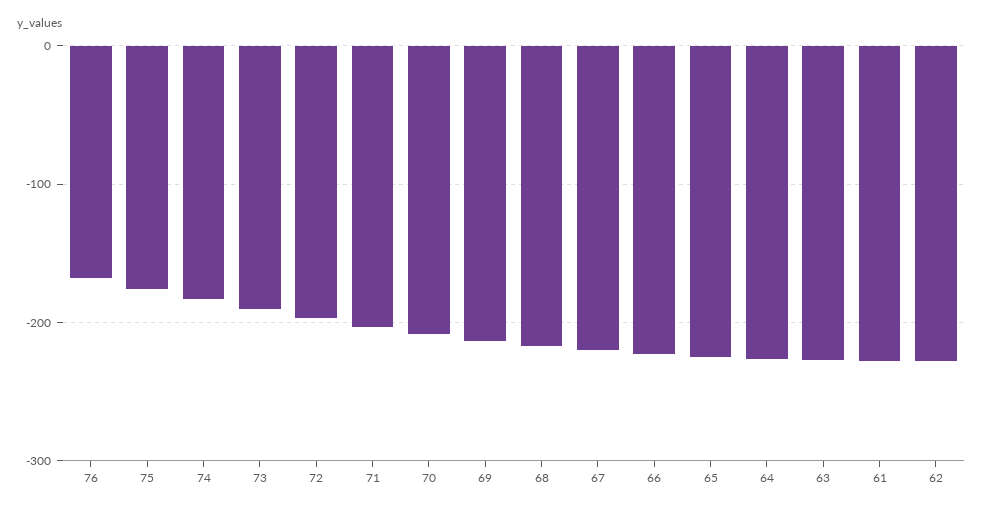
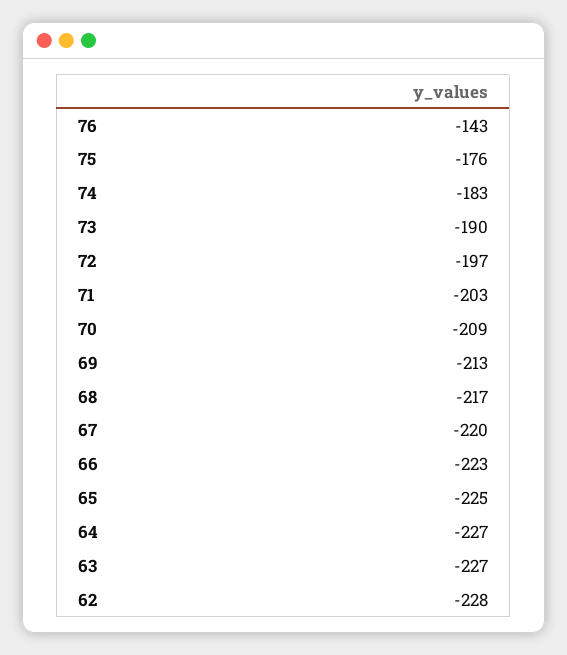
76: -170 -> -143
61: -230 -> none

